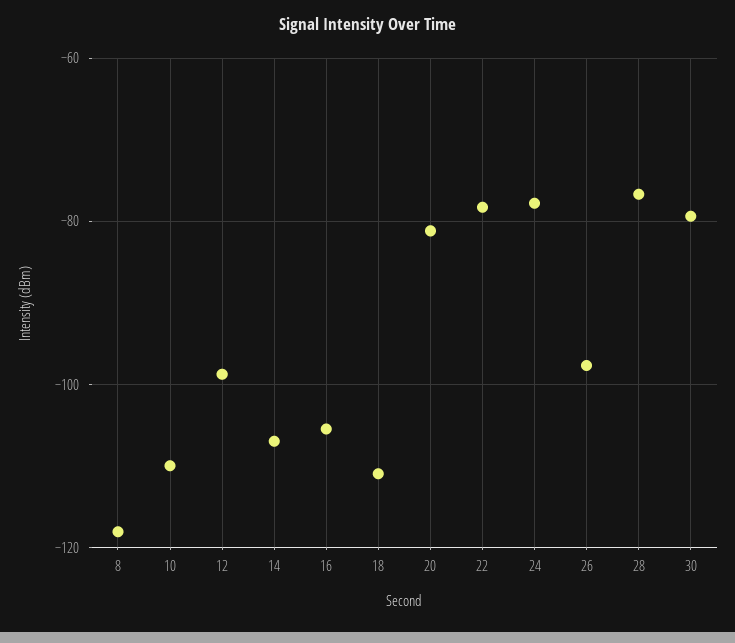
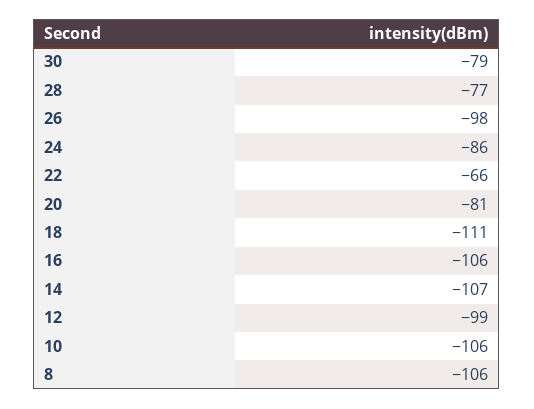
8: -118 -> -106
10: -110 -> -106
22: -78 -> -66
24: -78 -> -86

